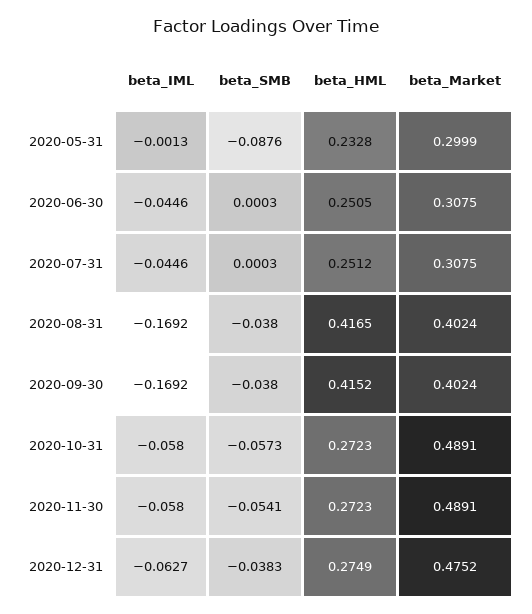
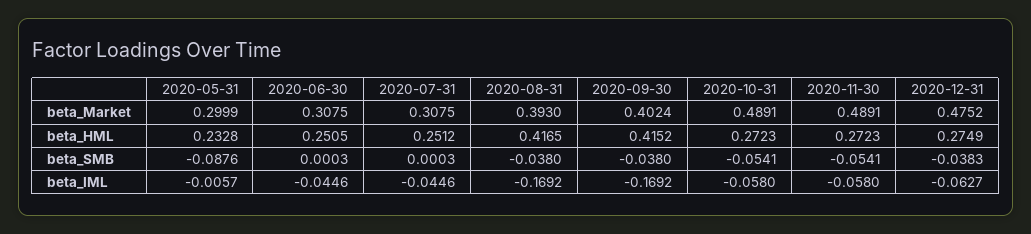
beta_IML, 2020-05-31: -0.0013 -> -0.0057
beta_Market, 2020-08-31: 0.4024 -> 0.393
beta_SMB, 2020-10-31: -0.0573 -> -0.0541

